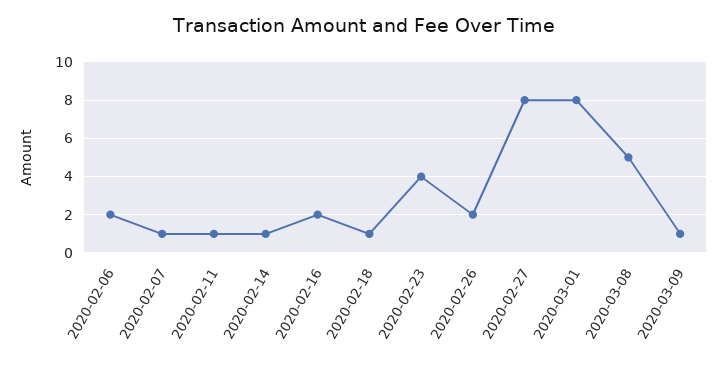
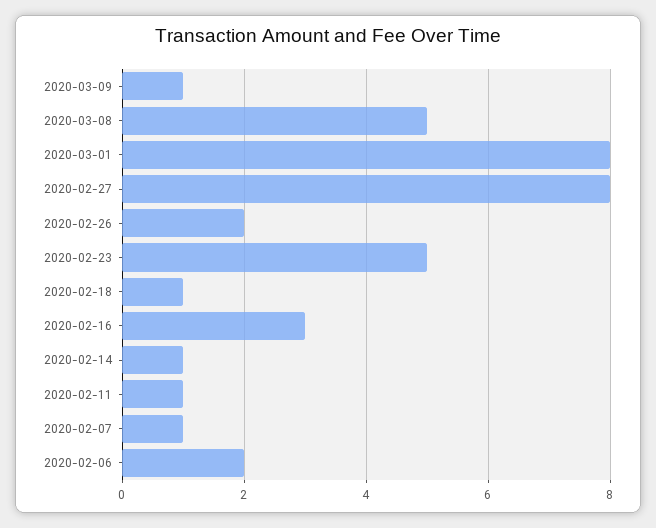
2020-02-16: 2 -> 3
2020-02-23: 4 -> 5

